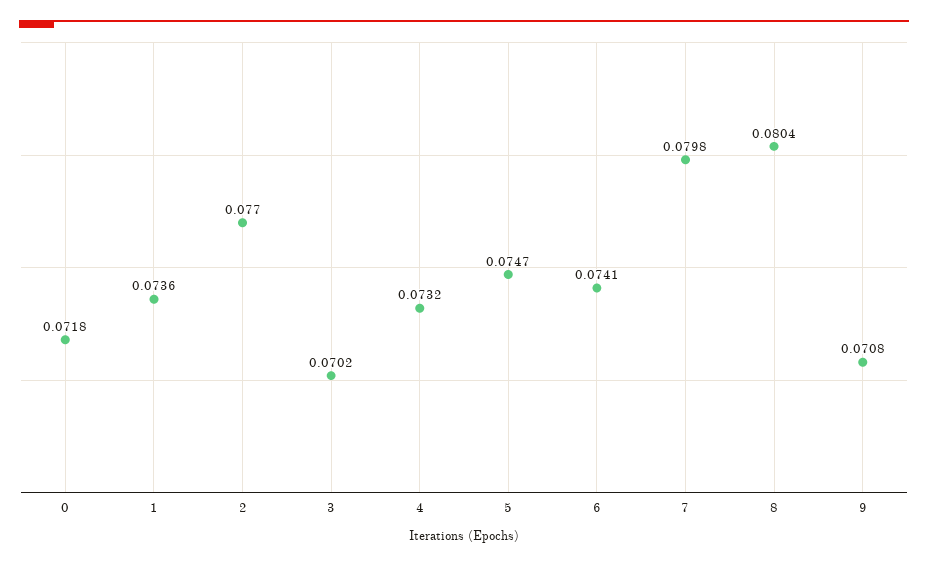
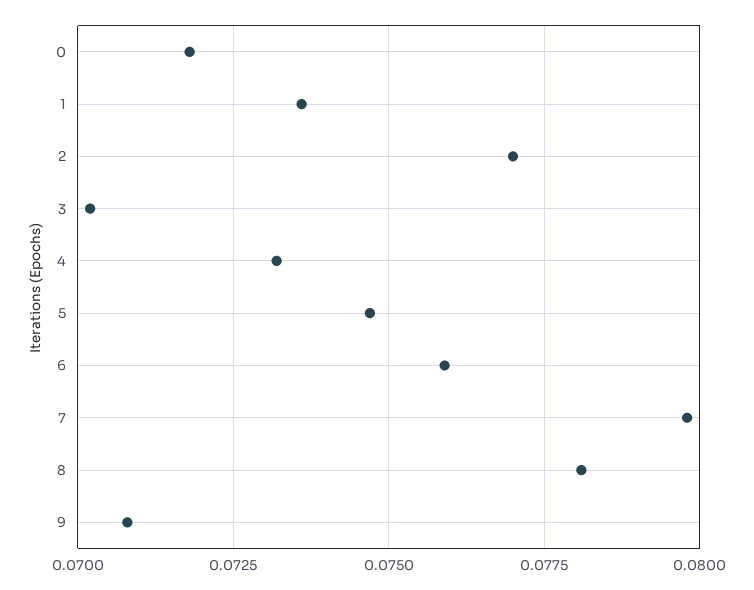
6: 0.0741 -> 0.076
8: 0.0804 -> 0.078

